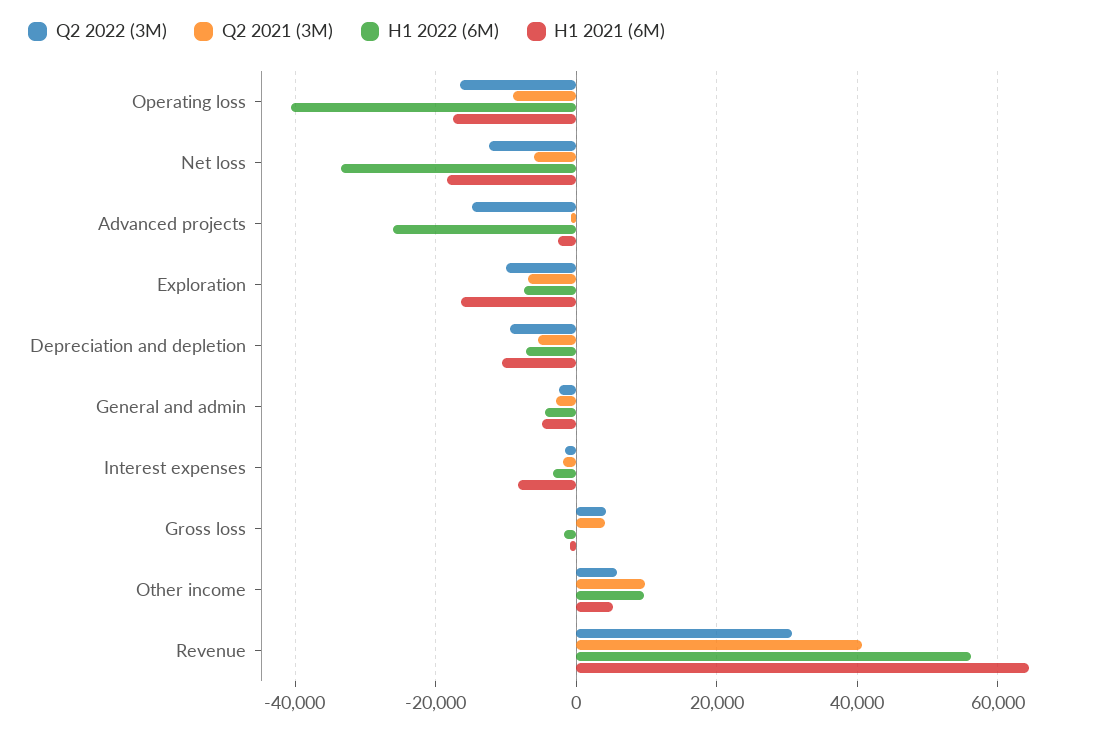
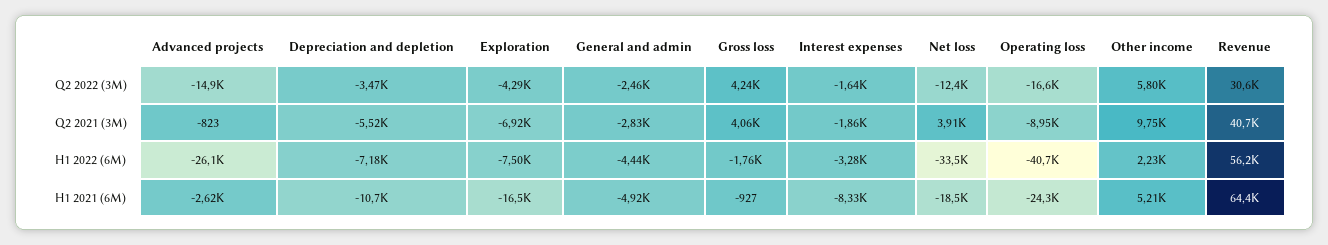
H1 2021 (6M), Operating loss: -18000 -> -24300
Q2 2021 (3M), Net loss: -6000 -> 3910
Q2 2022 (3M), Exploration: -10000 -> -4290
Q2 2022 (3M), Depreciation and depletion: -10000 -> -3470
H1 2022 (6M), Other income: 10000 -> 2230

